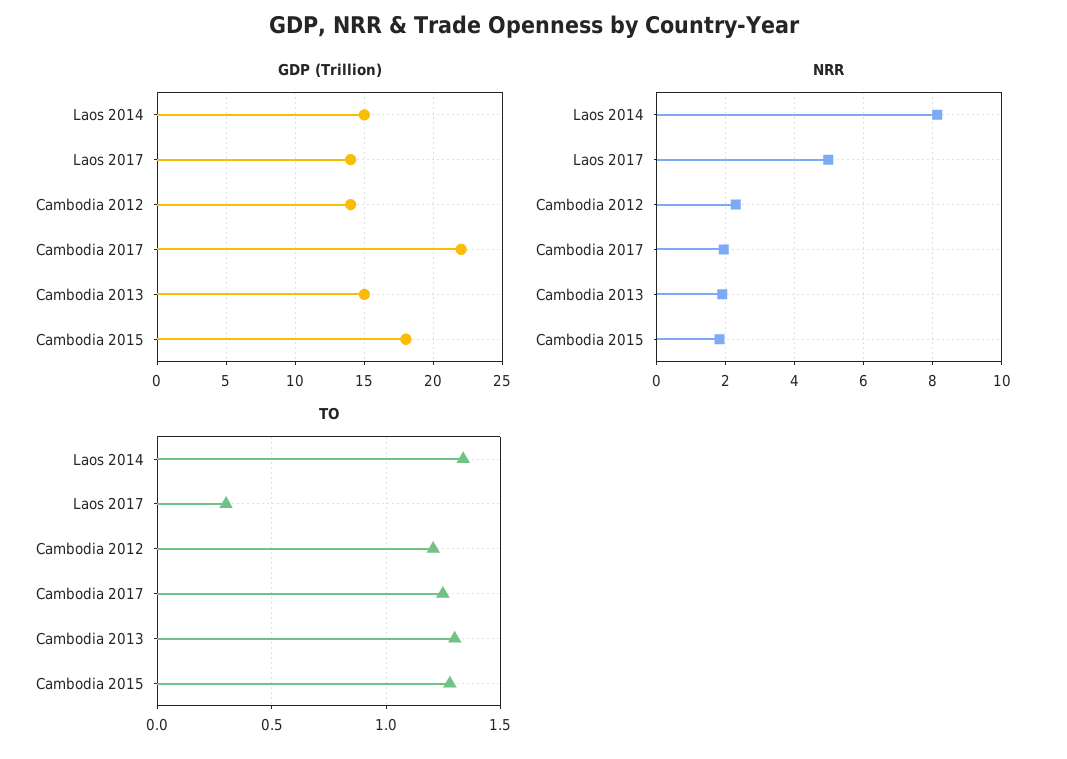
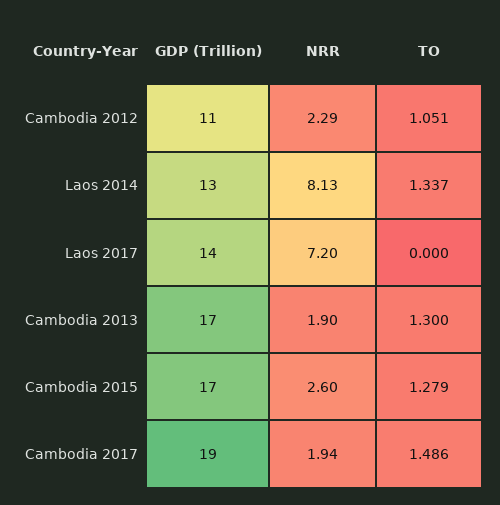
GDP (Trillion), Laos 2014: 15 -> 13
GDP (Trillion), Cambodia 2012: 14 -> 11
GDP (Trillion), Cambodia 2017: 22 -> 19
GDP (Trillion), Cambodia 2013: 15 -> 17
GDP (Trillion), Cambodia 2015: 18 -> 17
NRR, Laos 2017: 5 -> 7.2
NRR, Cambodia 2015: 1.8 -> 2.6
TO, Laos 2017: 0.3 -> 0
TO, Cambodia 2012: 1.2 -> 1.051
TO, Cambodia 2017: 1.25 -> 1.486

